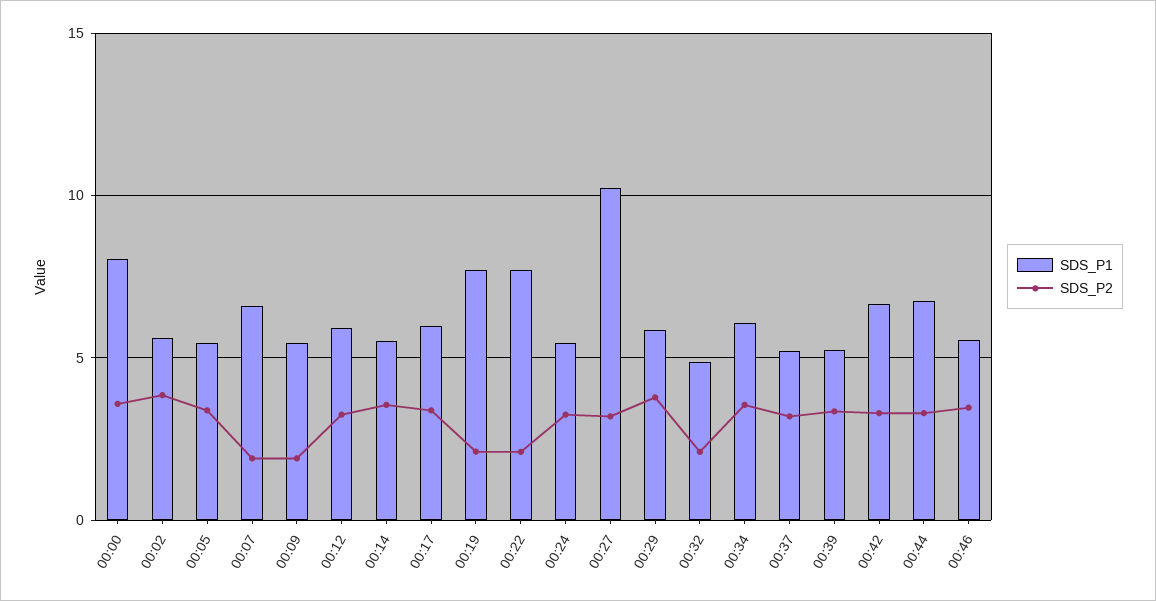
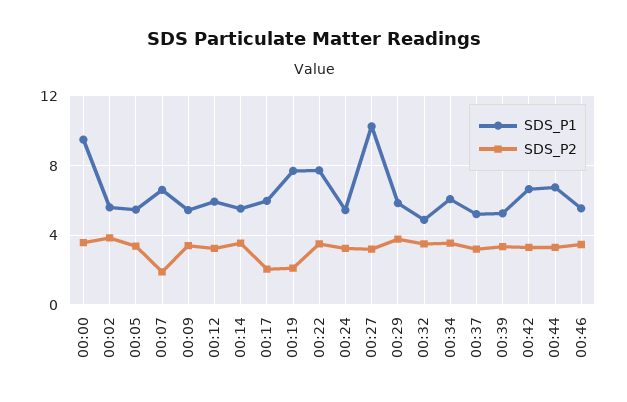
SDS_P1, 00:00: 8 -> 9.5
SDS_P2, 00:09: 2 -> 3.5
SDS_P2, 00:17: 3.5 -> 2
SDS_P2, 00:22: 2 -> 3.5
SDS_P2, 00:32: 2 -> 3.5

